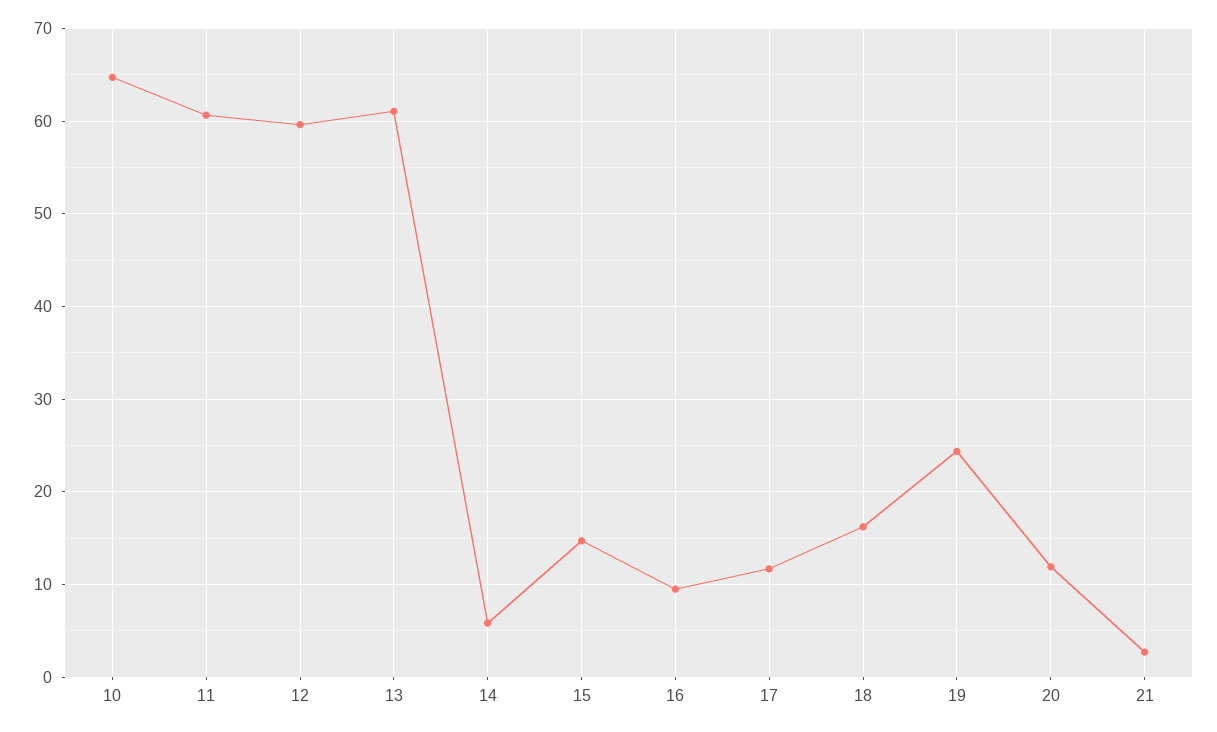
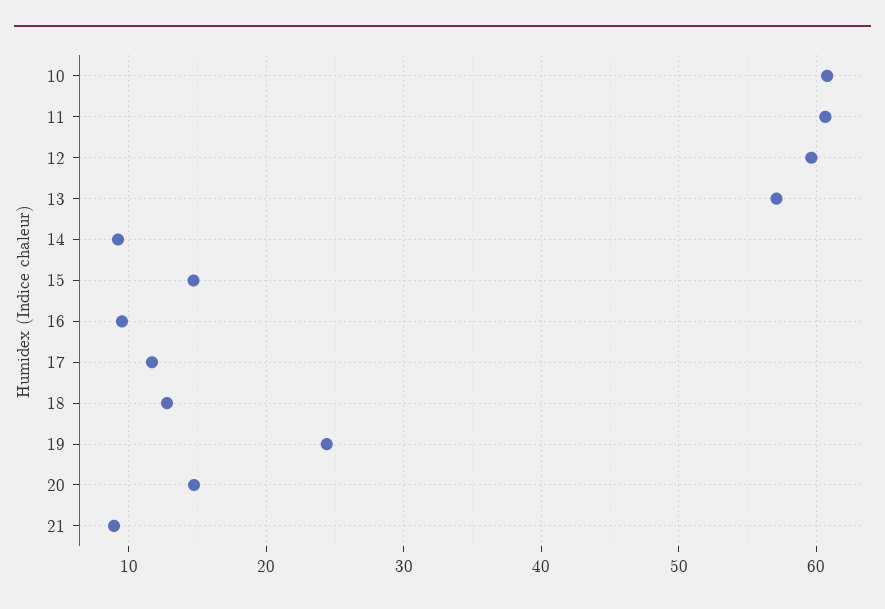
10: 65 -> 61
13: 61 -> 57
14: 6 -> 9
18: 16 -> 13
20: 12 -> 15
21: 3 -> 9

